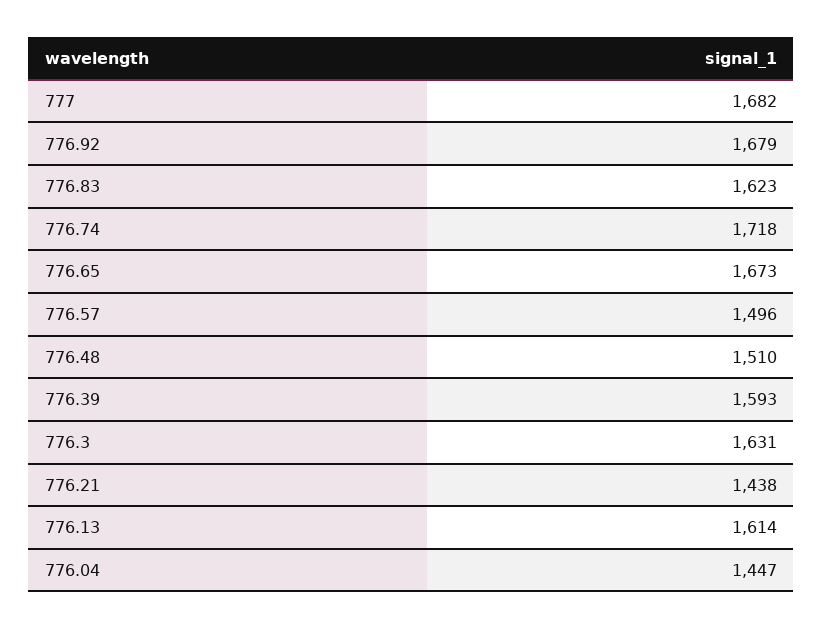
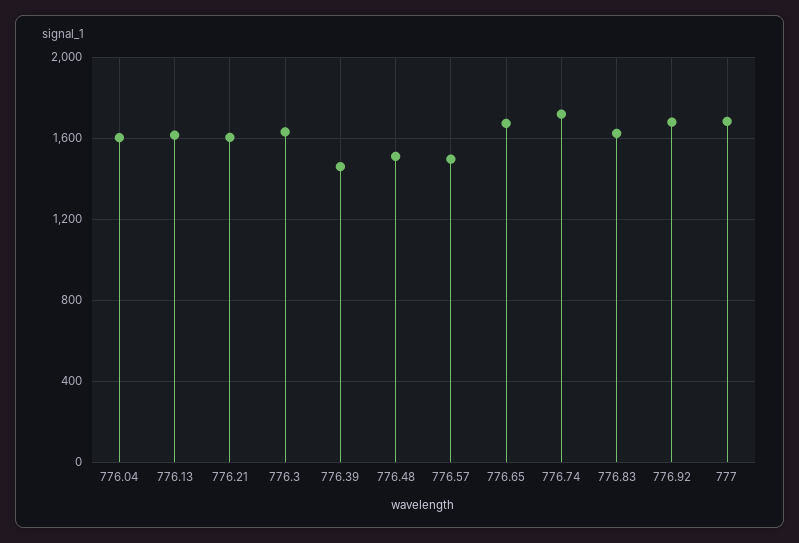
776.39: 1593 -> 1450
776.21: 1438 -> 1600
776.04: 1447 -> 1600

